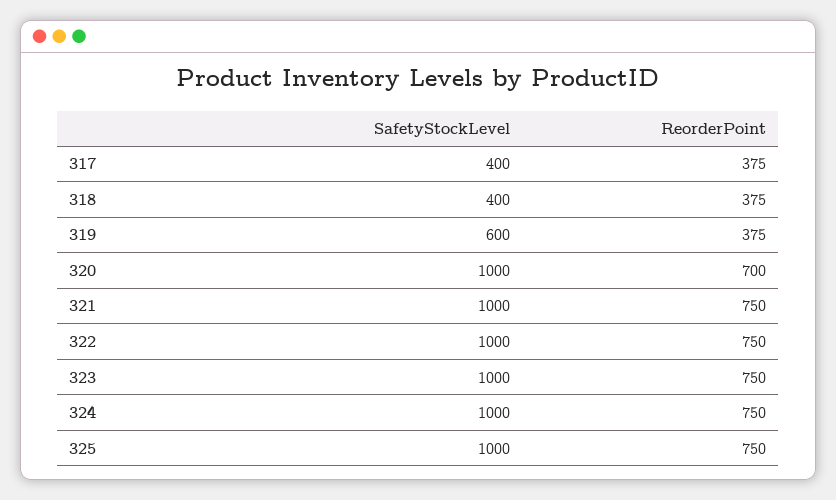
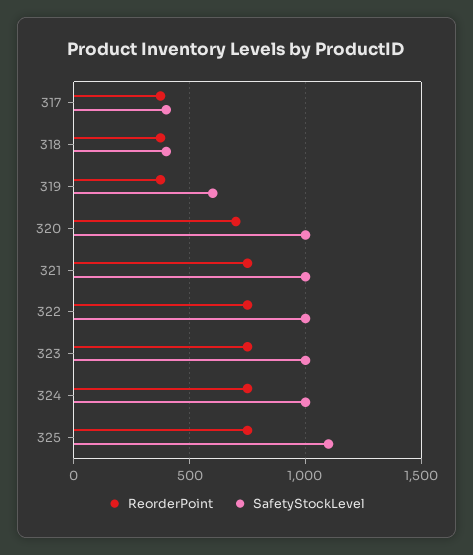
SafetyStockLevel, 325: 1000 -> 1100

